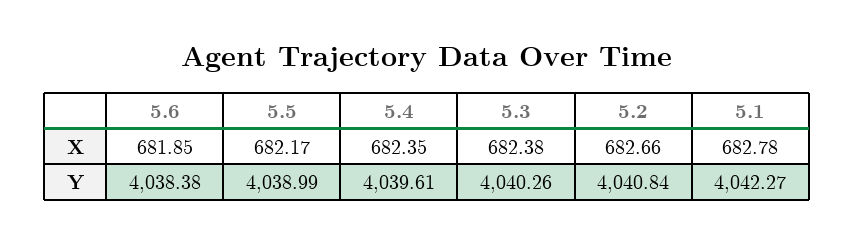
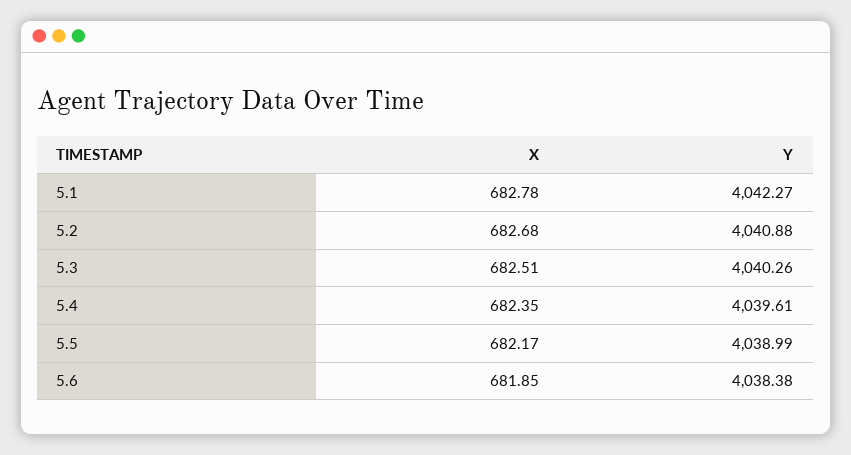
5.3, X: 682.38 -> 682.51
5.2, X: 682.66 -> 682.68
5.2, Y: 4040.84 -> 4040.88

